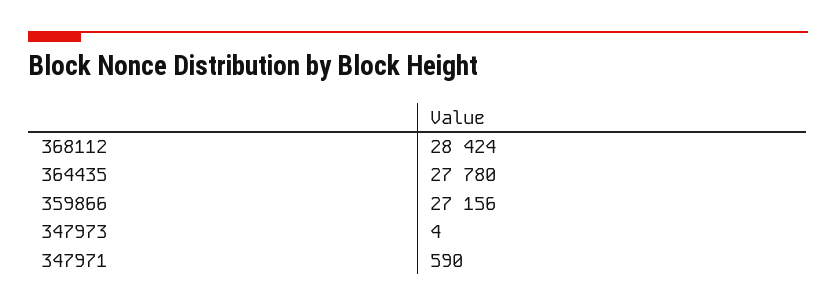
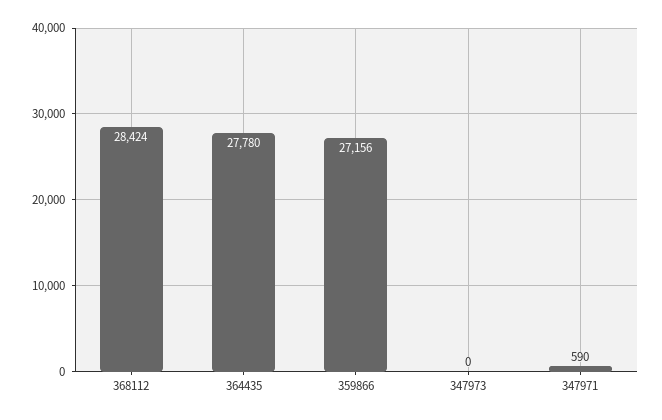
347973: 4 -> 0

